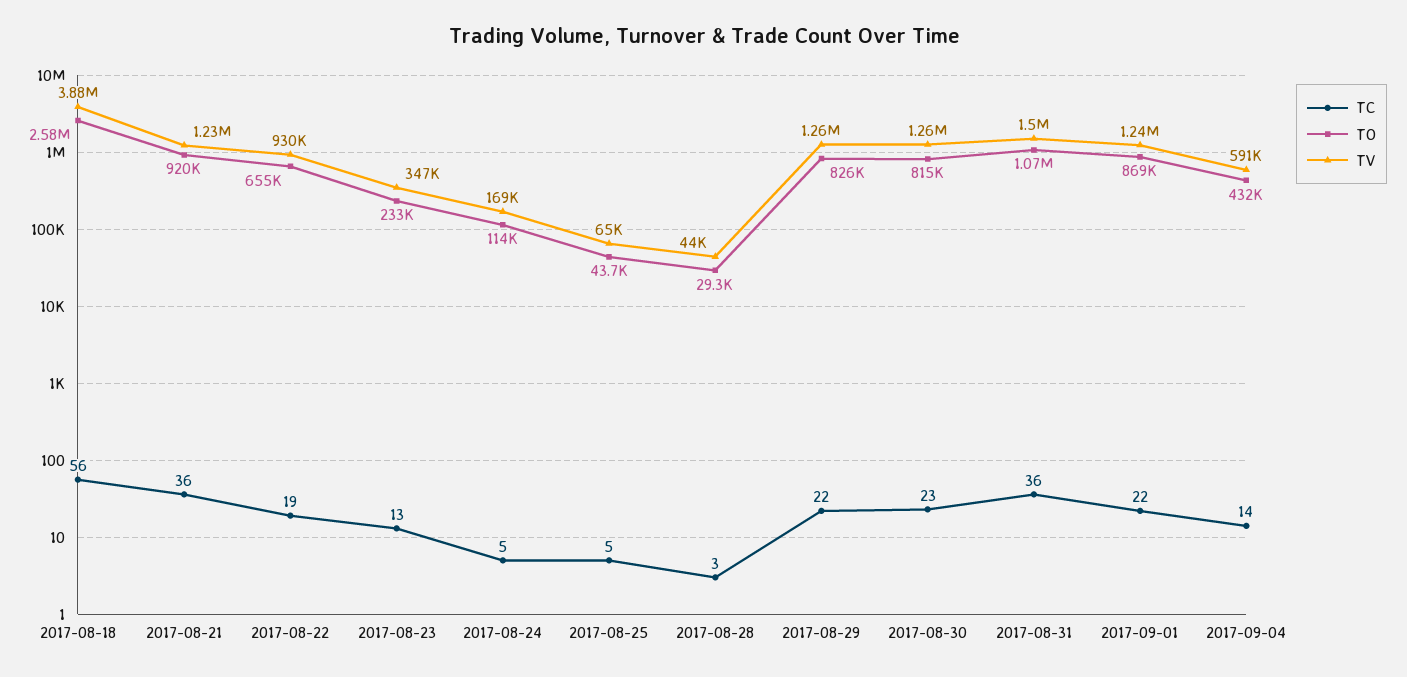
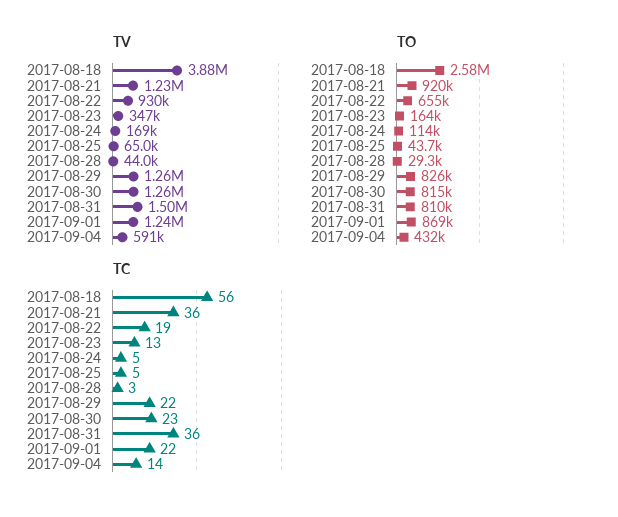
TO, 2017-08-23: 233000 -> 164000
TO, 2017-08-31: 1070000 -> 810000

